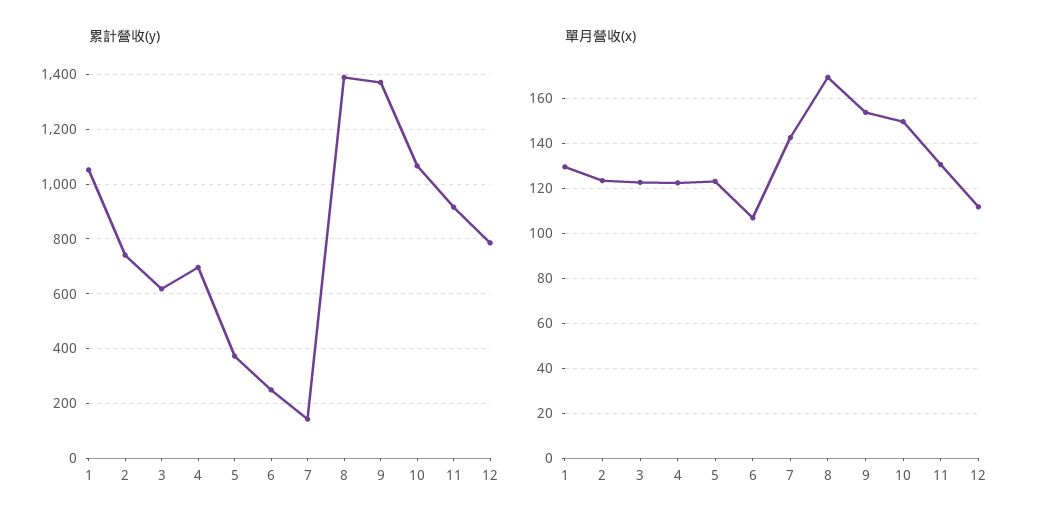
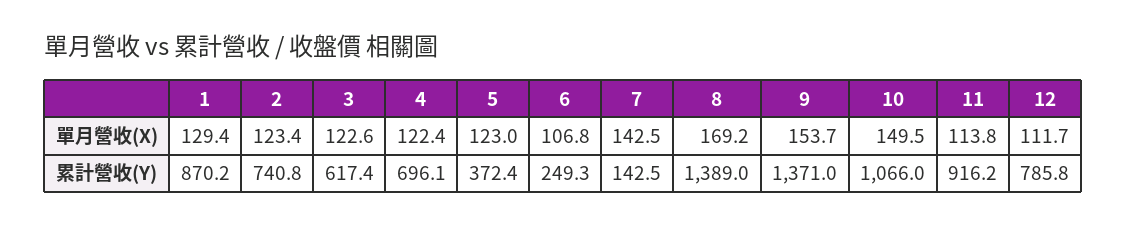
累計營收(y), 1: 1050 -> 870.2
單月營收(x), 11: 130 -> 113.8

